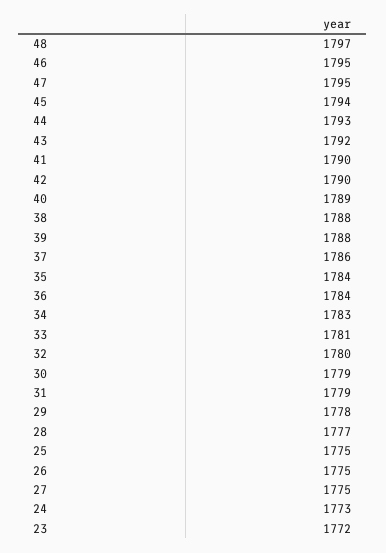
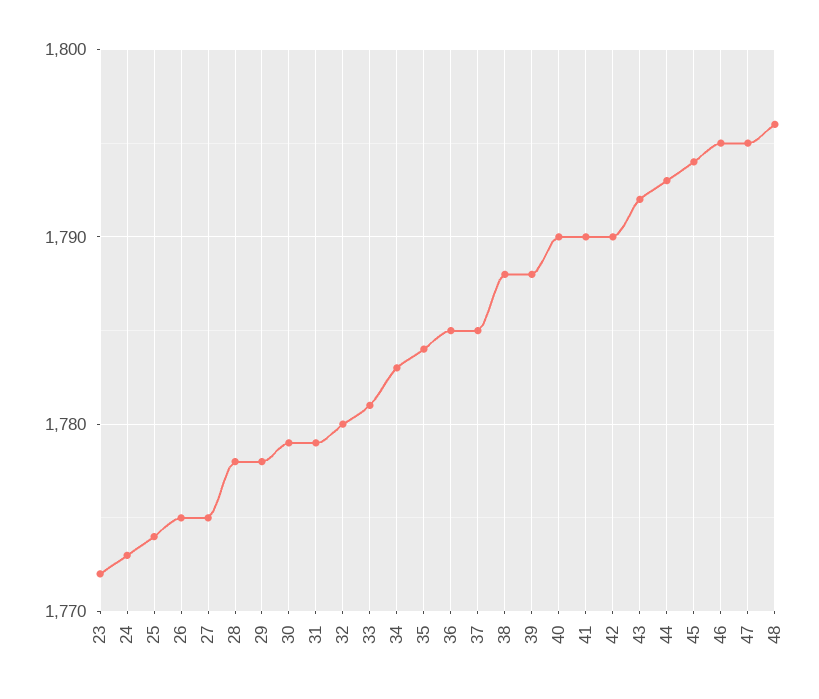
48: 1797 -> 1796
40: 1789 -> 1790
37: 1786 -> 1785
36: 1784 -> 1785
28: 1777 -> 1778
25: 1775 -> 1774

